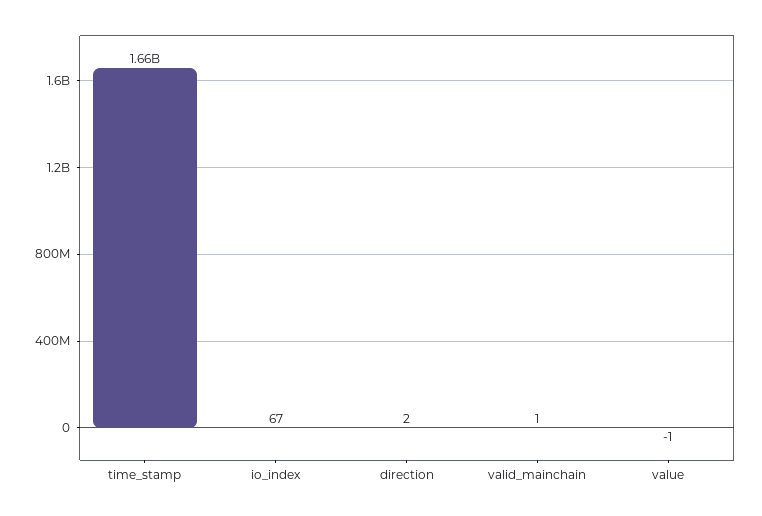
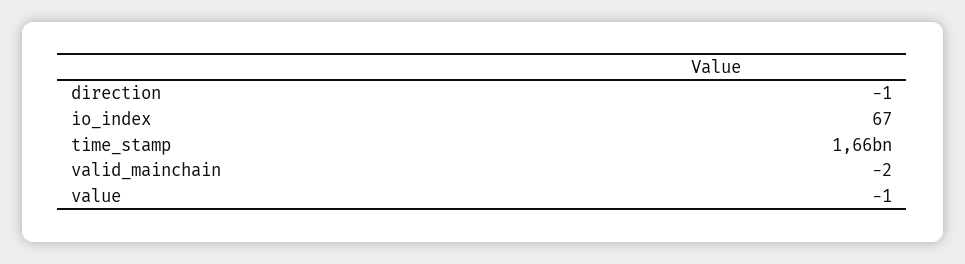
direction: 2 -> -1
valid_mainchain: 1 -> -2

